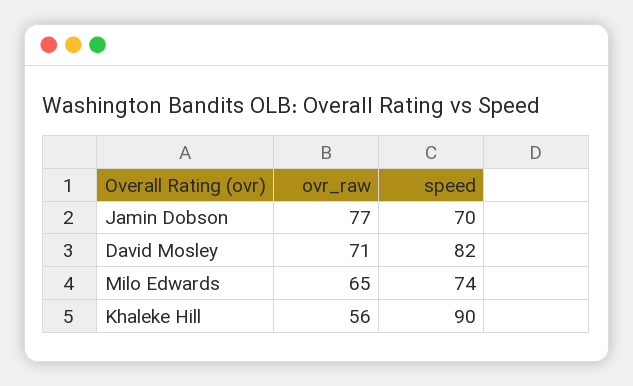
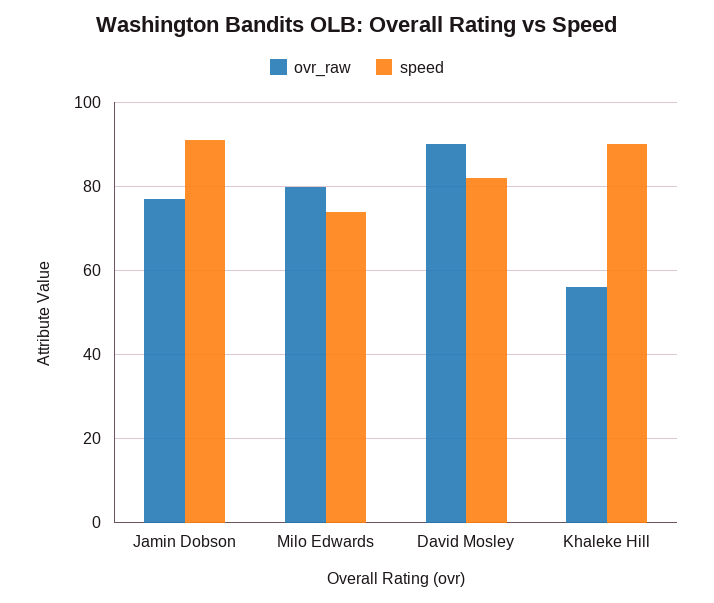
speed, Jamin Dobson: 70 -> 90
ovr_raw, David Mosley: 71 -> 90
ovr_raw, Milo Edwards: 65 -> 80

